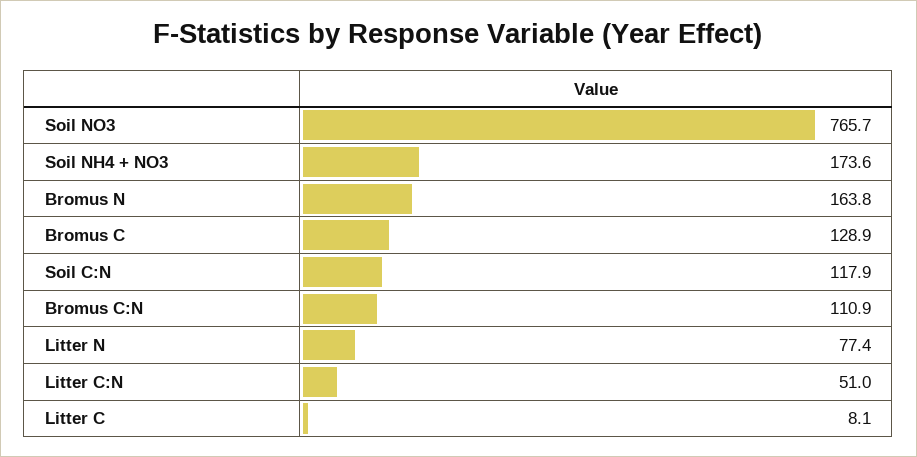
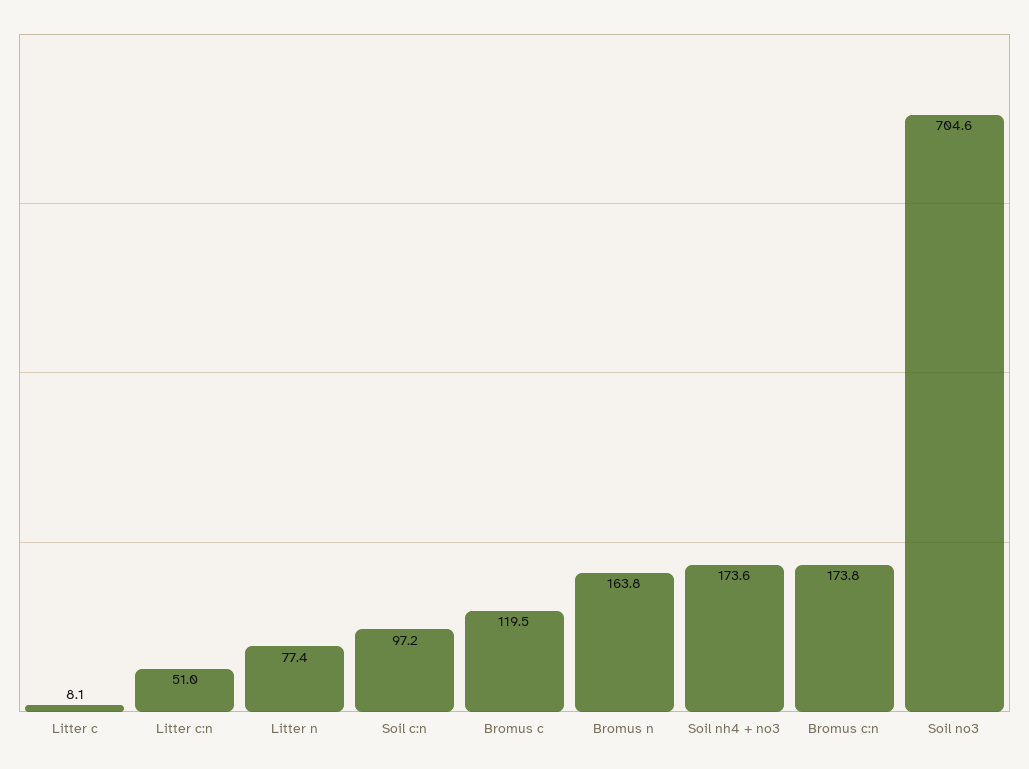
Soil NO3: 765.7 -> 704.6
Bromus C: 128.9 -> 119.5
Soil C:N: 117.9 -> 97.2
Bromus C:N: 110.9 -> 173.8

